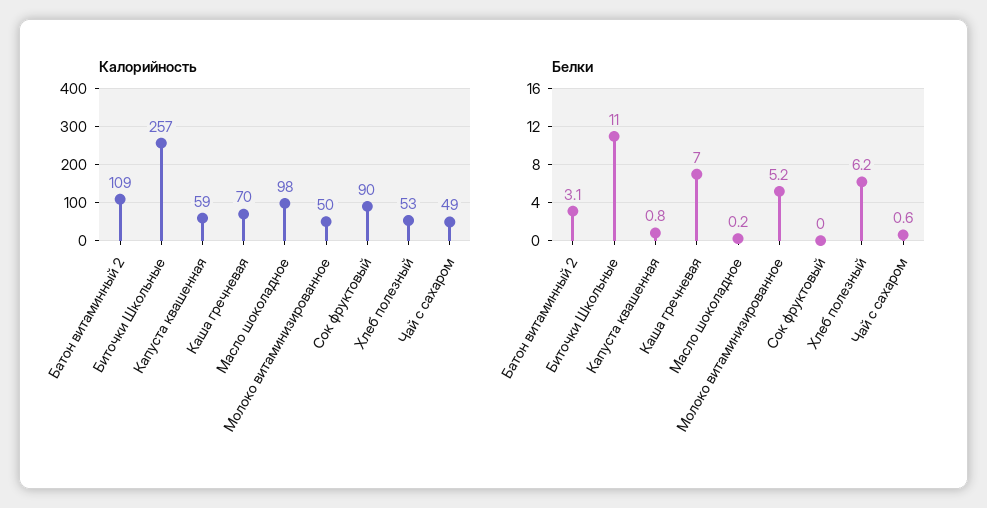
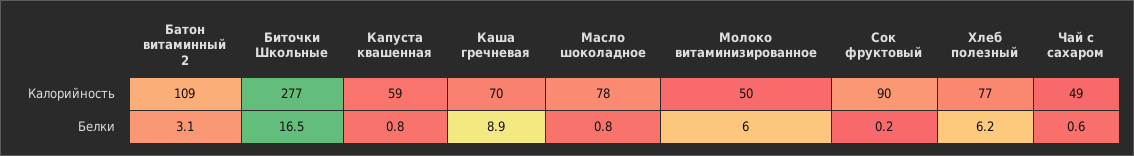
Калорийность, Биточки Школьные: 257 -> 277
Калорийность, Масло шоколадное: 98 -> 78
Калорийность, Хлеб полезный: 53 -> 77
Белки, Биточки Школьные: 11 -> 16.5
Белки, Каша гречневая: 7 -> 8.9
Белки, Масло шоколадное: 0.2 -> 0.8
Белки, Молоко витаминизированное: 5.2 -> 6
Белки, Сок фруктовый: 0 -> 0.2

